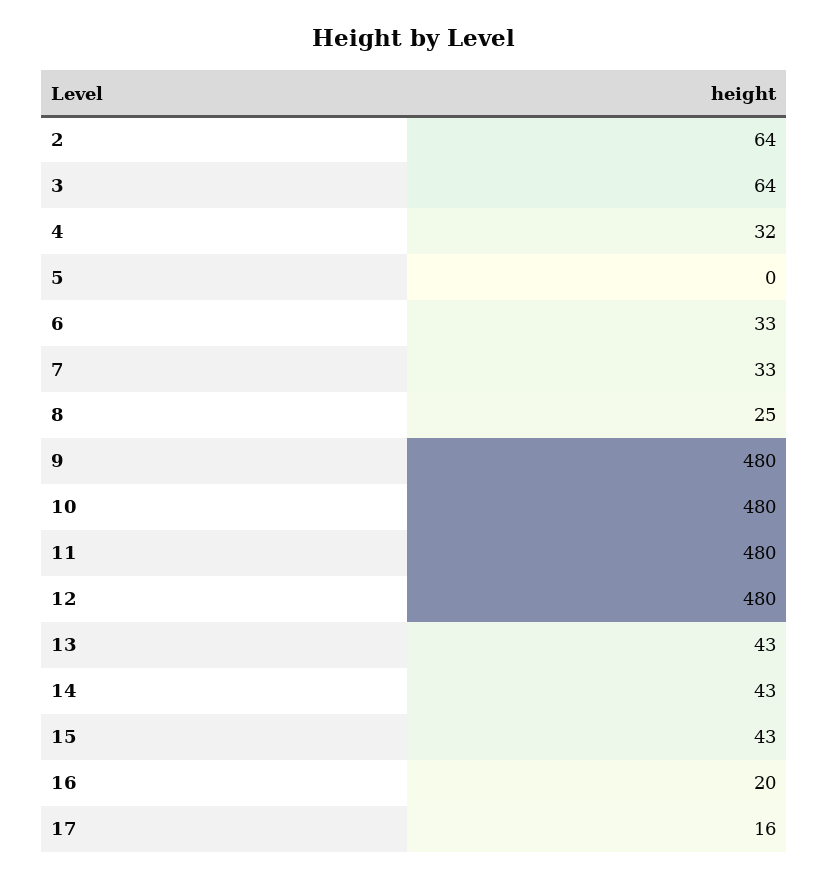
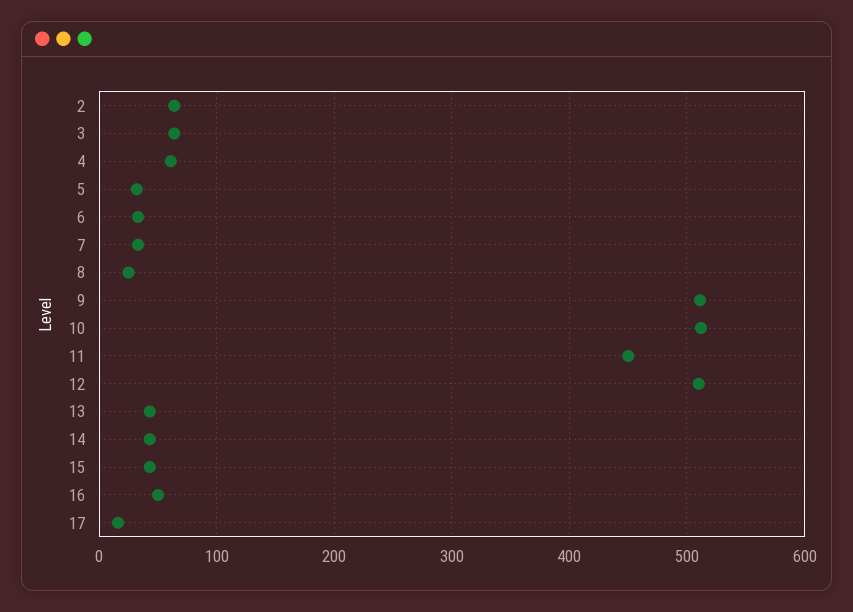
4: 32 -> 60
5: 0 -> 30
9: 480 -> 510
10: 480 -> 510
11: 480 -> 450
12: 480 -> 510
16: 20 -> 50

